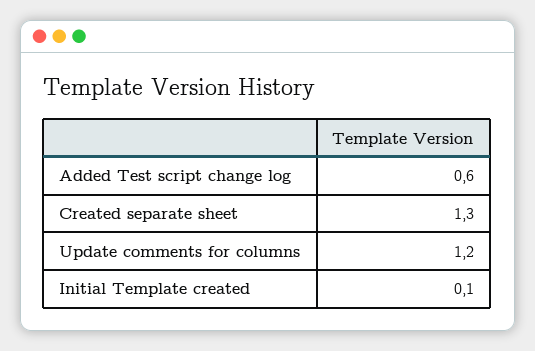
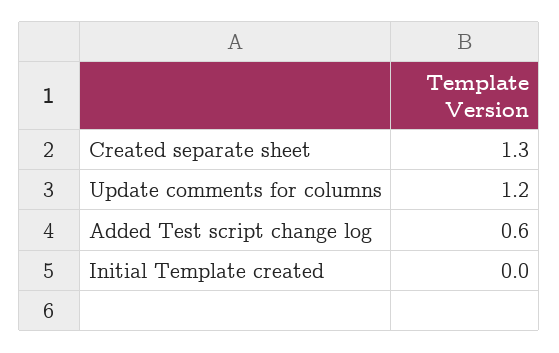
Initial Template created: 0.1 -> 0

